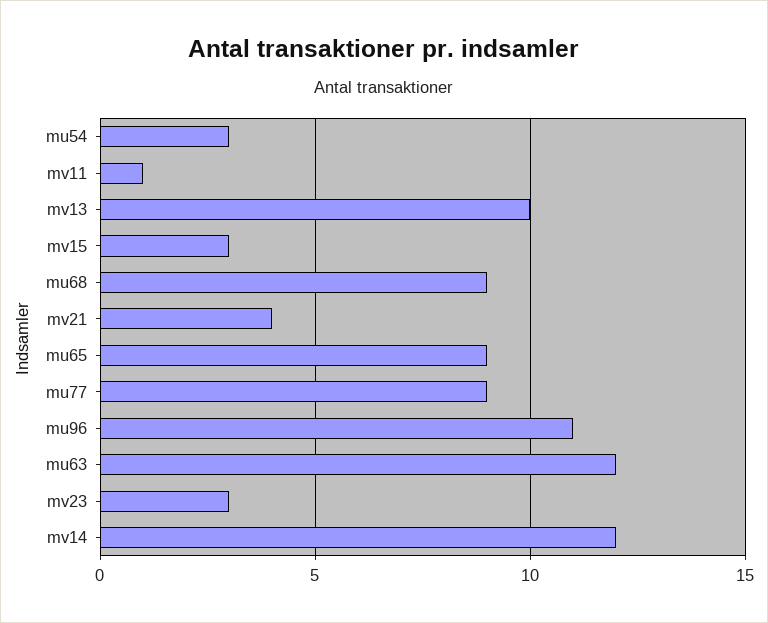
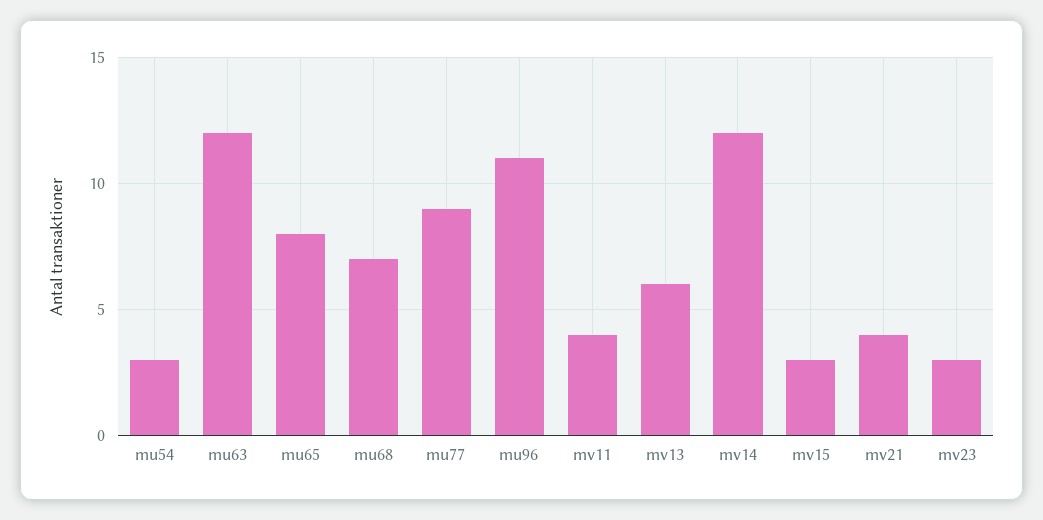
mv11: 1 -> 4
mv13: 10 -> 6
mu68: 9 -> 7
mu65: 9 -> 8

